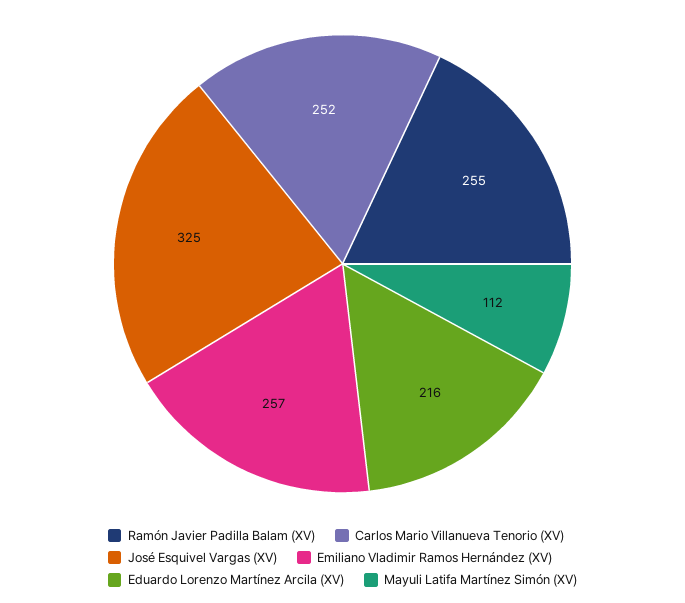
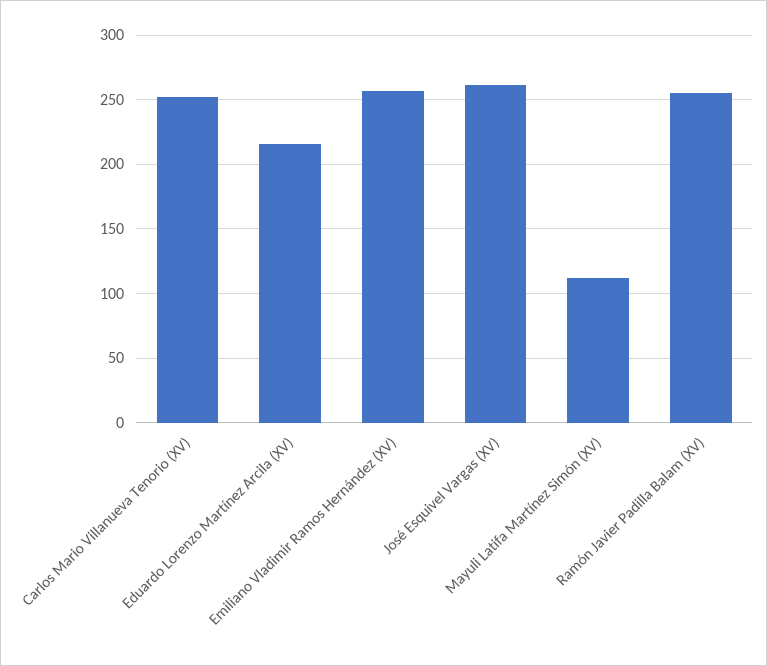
José Esquivel Vargas (XV): 325 -> 260

